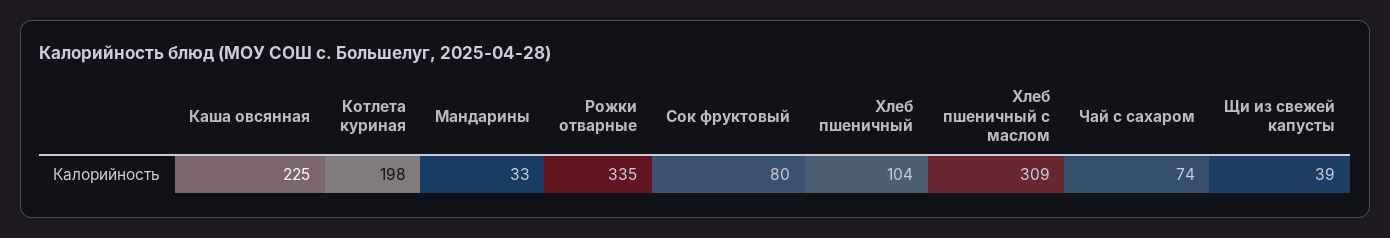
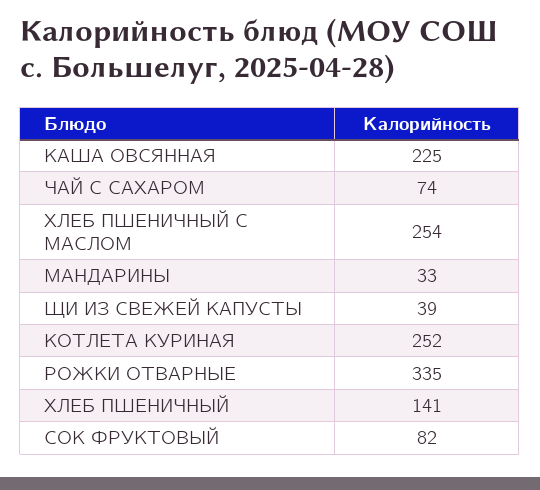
Котлета куриная: 198 -> 252
Сок фруктовый: 80 -> 82
Хлеб пшеничный: 104 -> 141
Хлеб пшеничный с маслом: 309 -> 254

